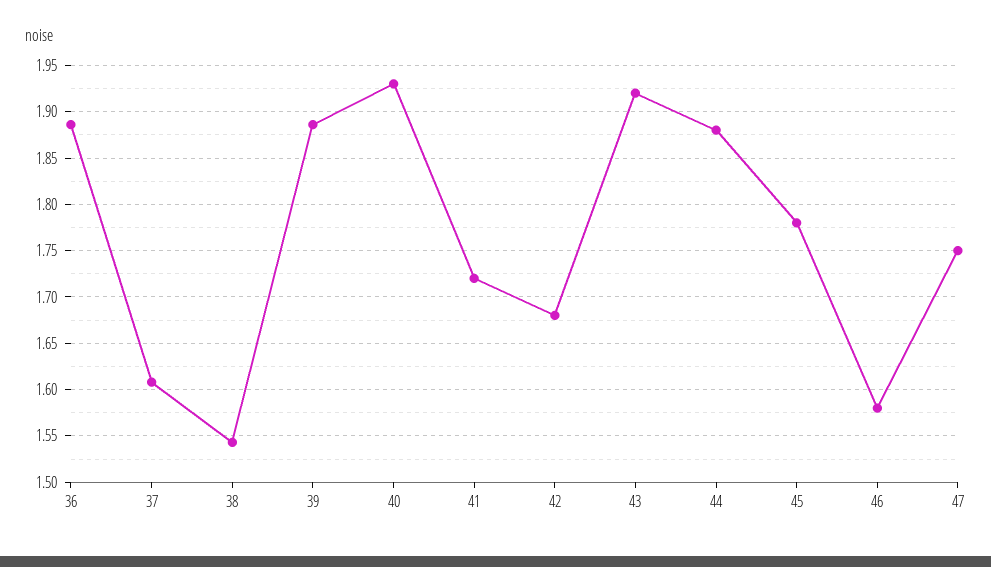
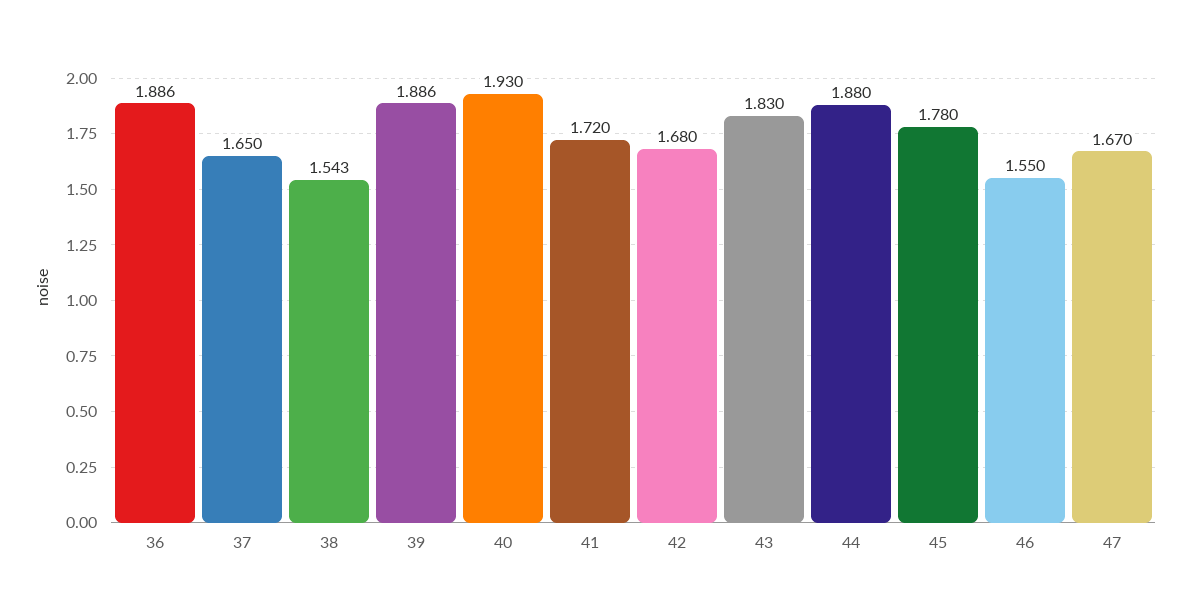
37: 1.61 -> 1.65
43: 1.92 -> 1.83
46: 1.58 -> 1.55
47: 1.75 -> 1.67

